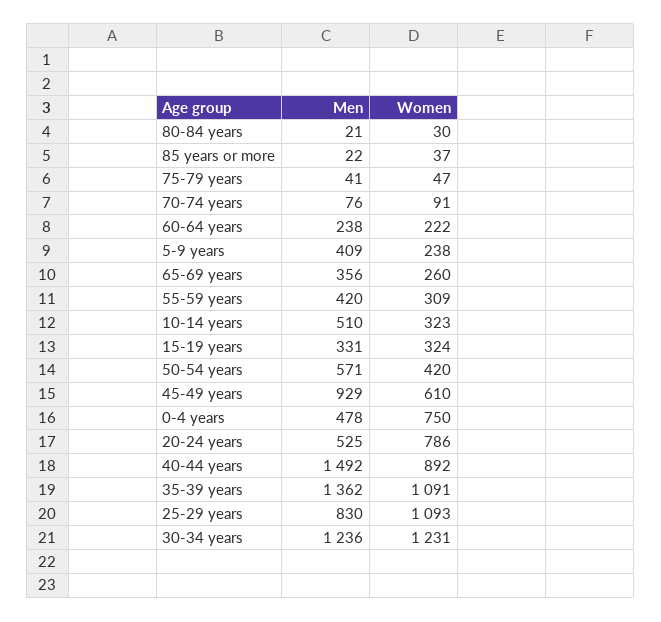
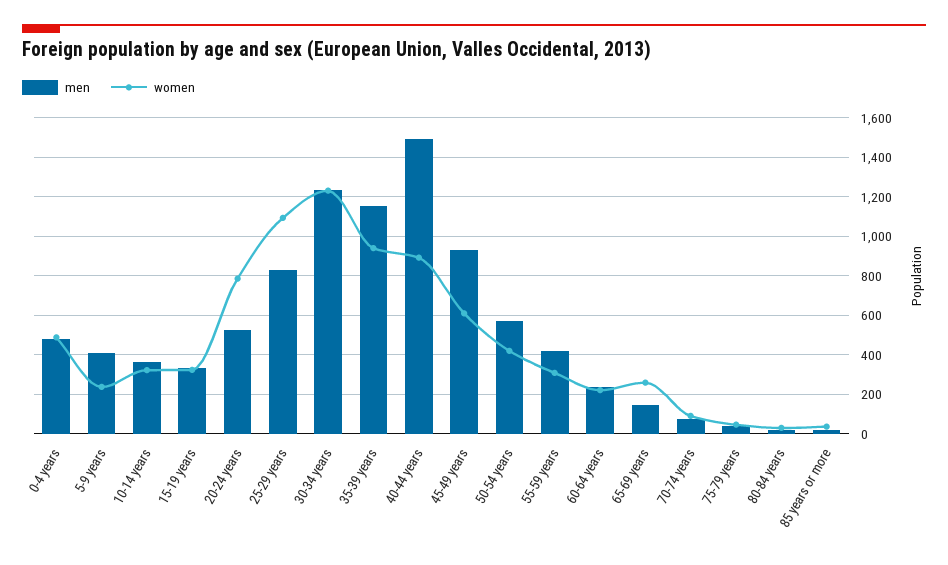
Men, 65-69 years: 356 -> 150
Men, 10-14 years: 510 -> 350
Women, 0-4 years: 750 -> 500
Men, 35-39 years: 1362 -> 1150
Women, 35-39 years: 1091 -> 950

